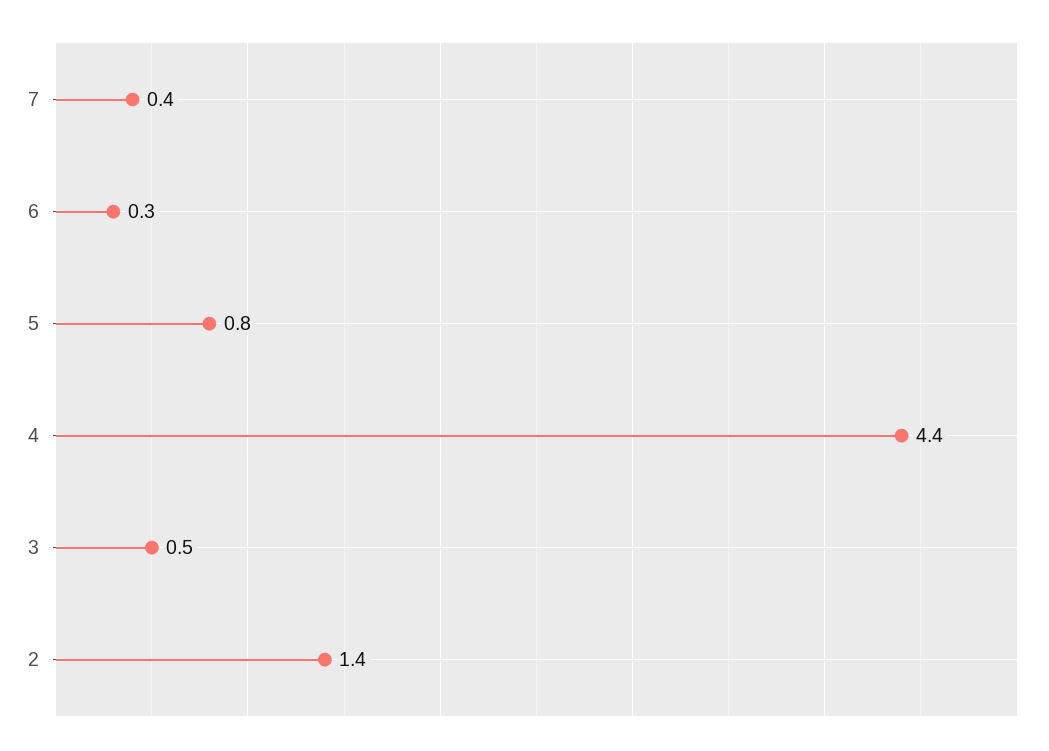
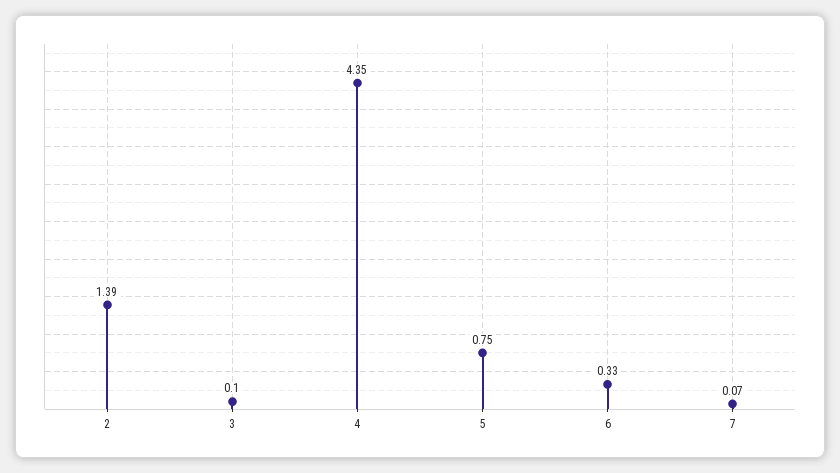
7: 0.4 -> 0.07
3: 0.5 -> 0.1

